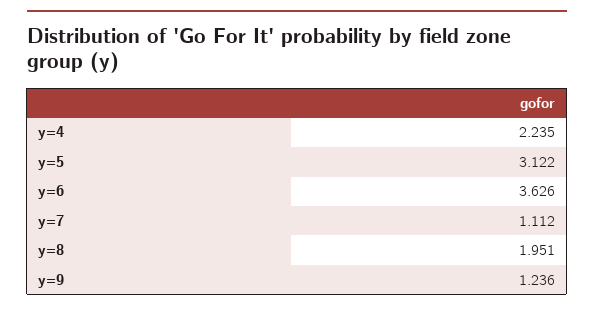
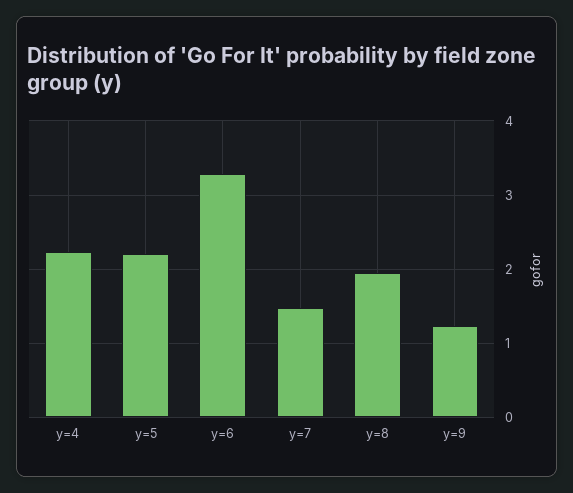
y=5: 3.122 -> 2.2
y=6: 3.626 -> 3.3
y=7: 1.112 -> 1.5

